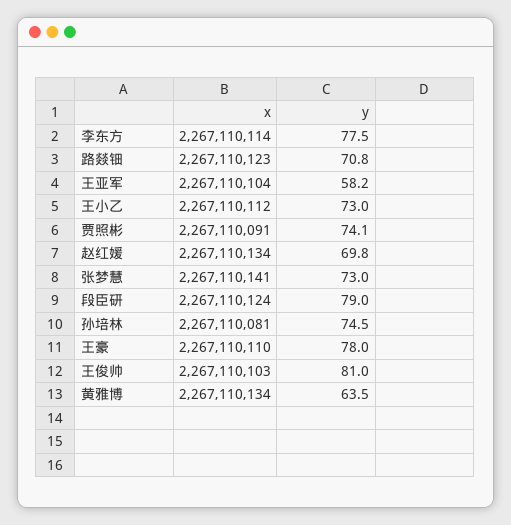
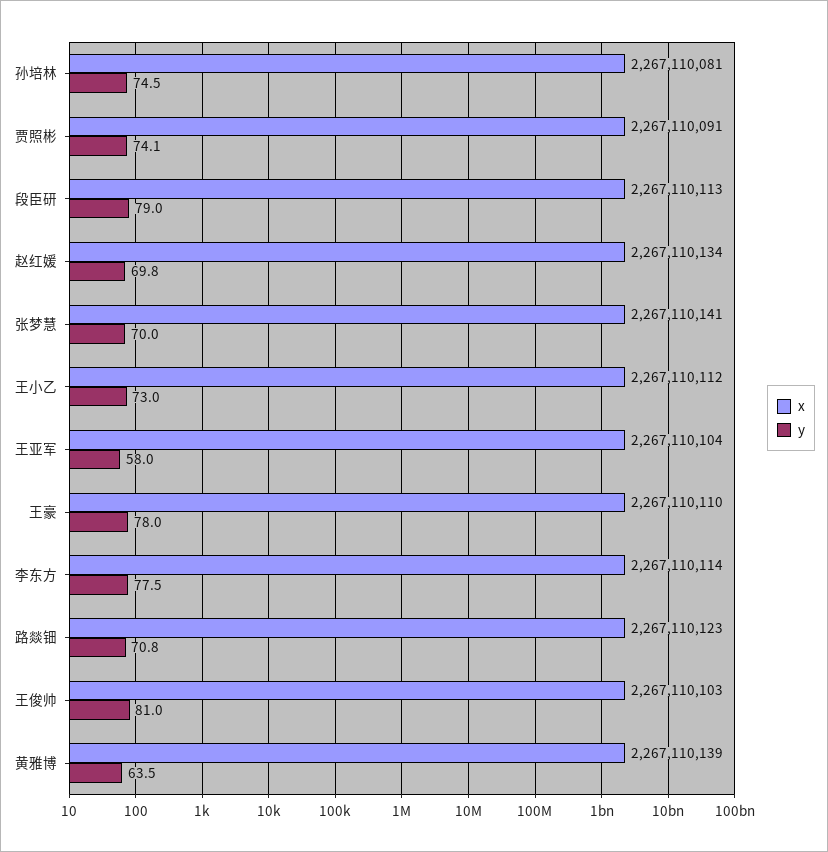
y, 王亚军: 58.2 -> 58
y, 张梦慧: 73 -> 70
x, 段臣研: 2267110124 -> 2267110113
x, 黄雅博: 2267110134 -> 2267110139

